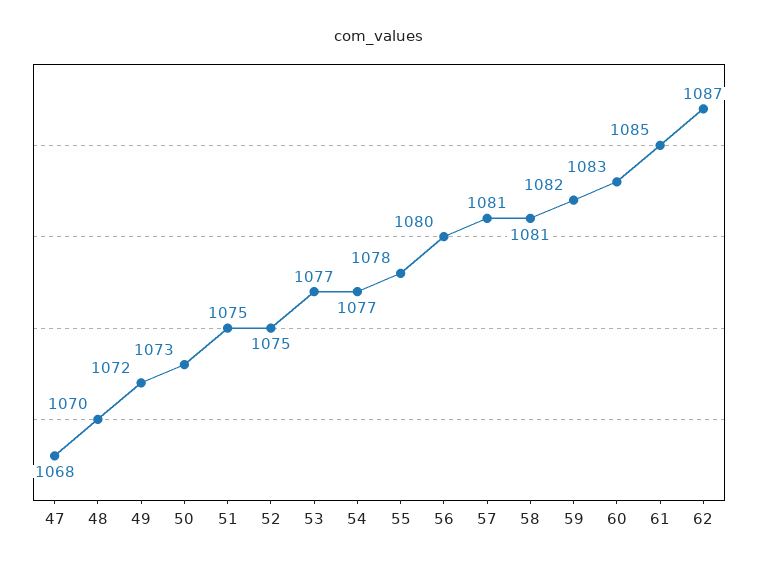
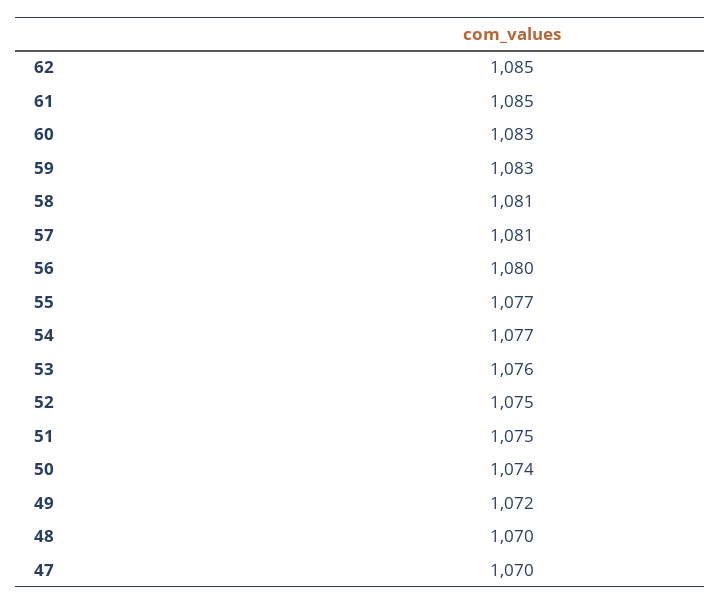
47: 1068 -> 1070
50: 1073 -> 1074
53: 1077 -> 1076
55: 1078 -> 1077
59: 1082 -> 1083
62: 1087 -> 1085

